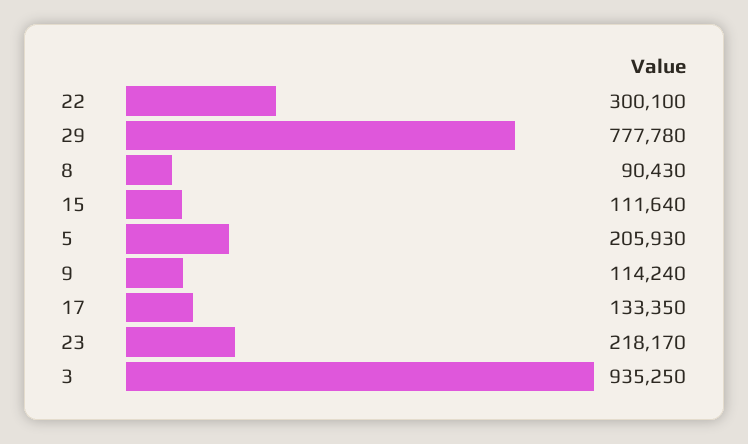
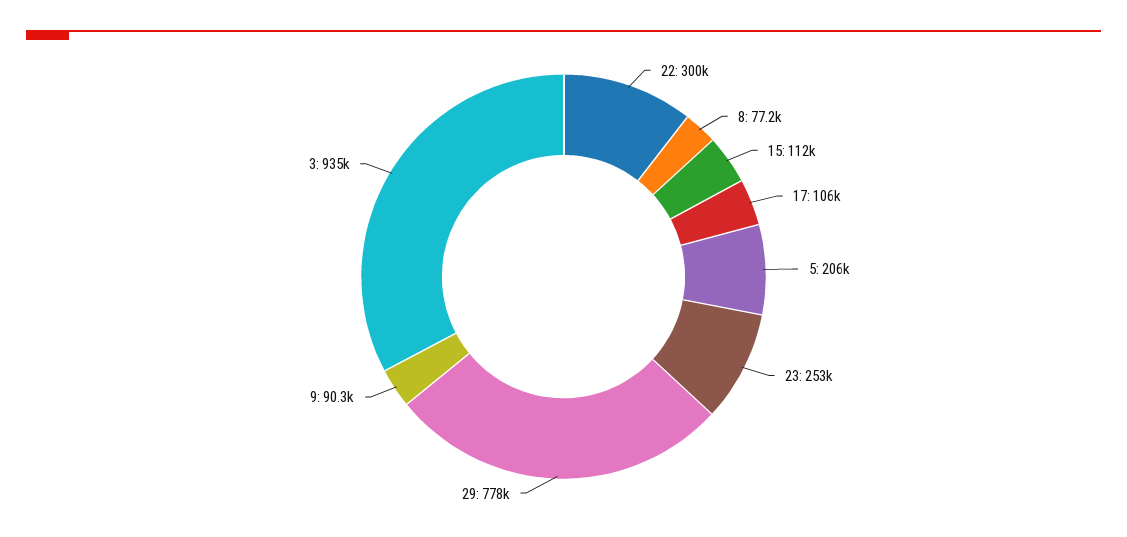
8: 90430 -> 77200
9: 114240 -> 90300
17: 133350 -> 106000
23: 218170 -> 253000

